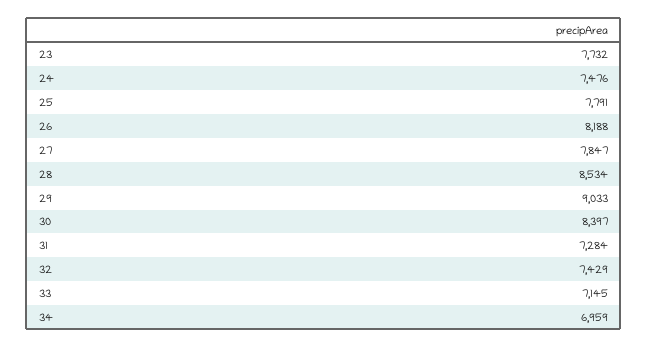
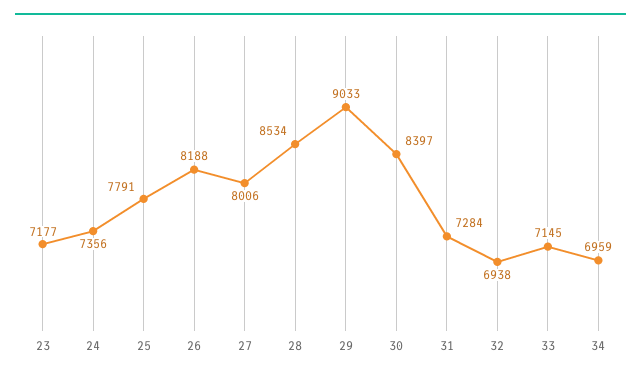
23: 7732 -> 7177
24: 7476 -> 7356
27: 7847 -> 8006
32: 7429 -> 6938

